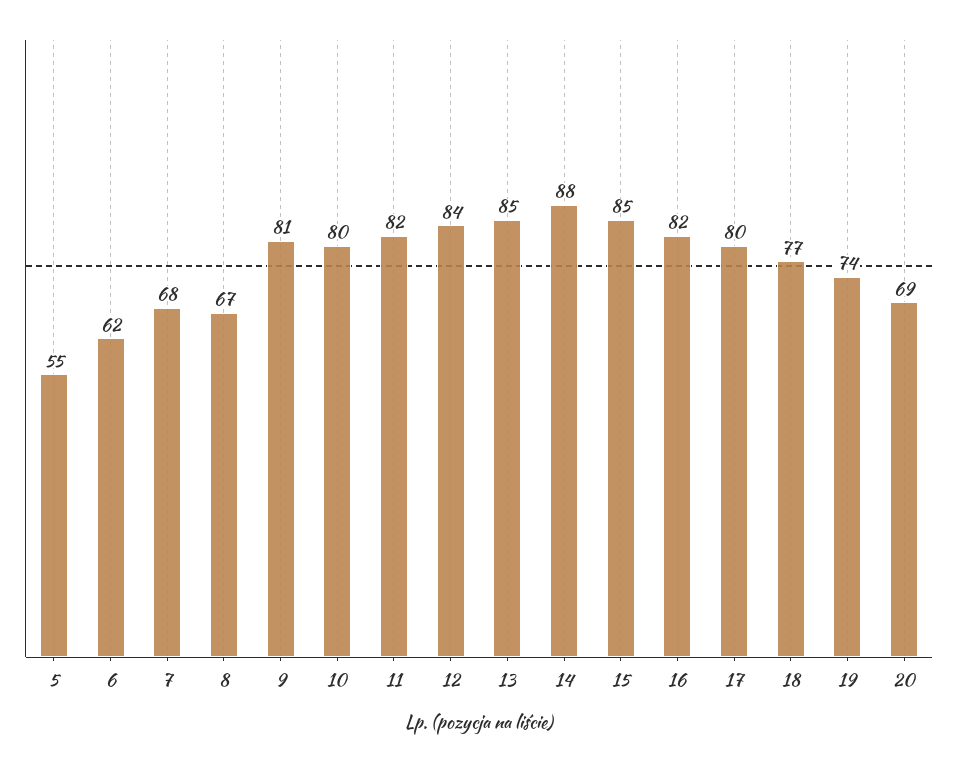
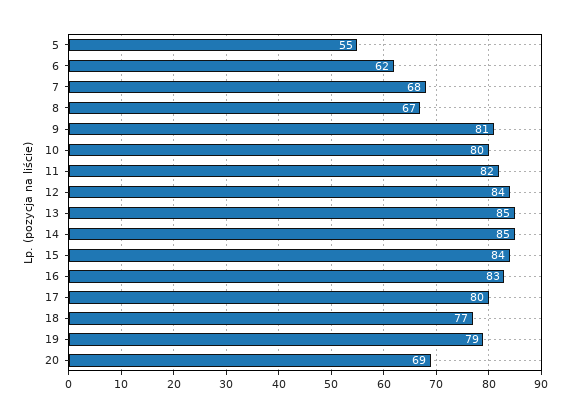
14: 88 -> 85
15: 85 -> 84
16: 82 -> 83
19: 74 -> 79

